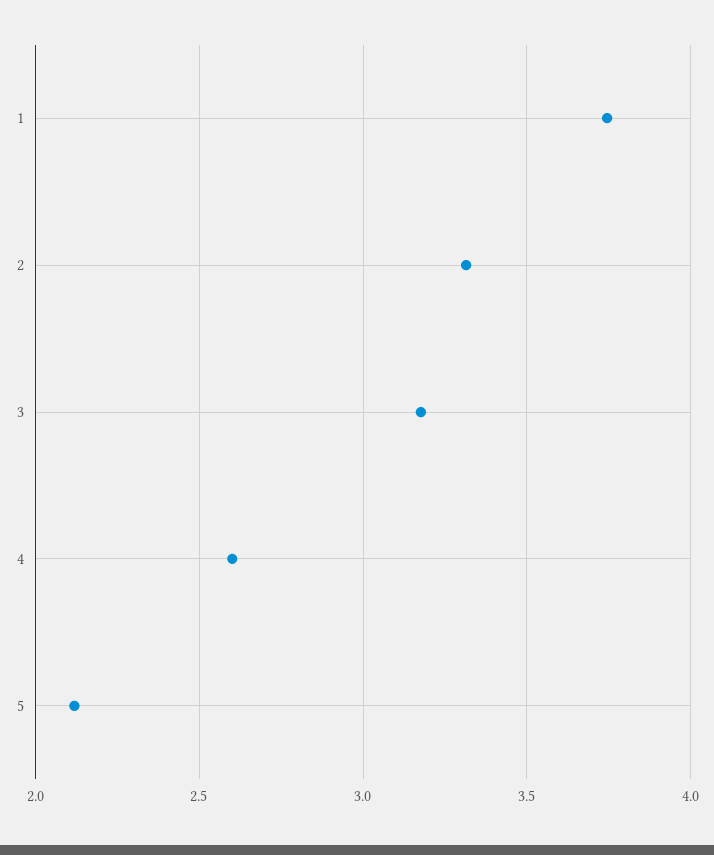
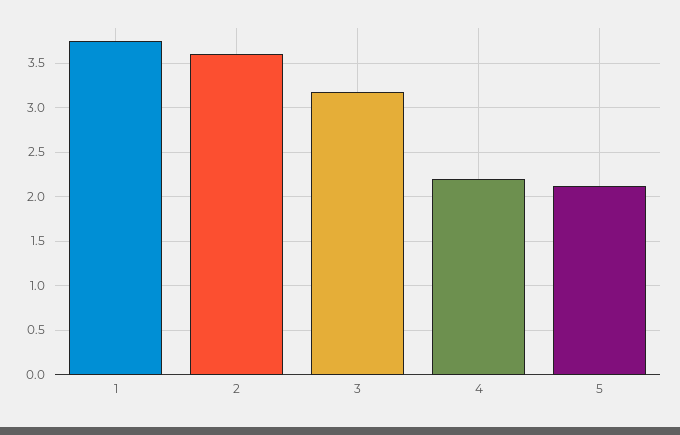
2: 3.3 -> 3.6
4: 2.6 -> 2.2

